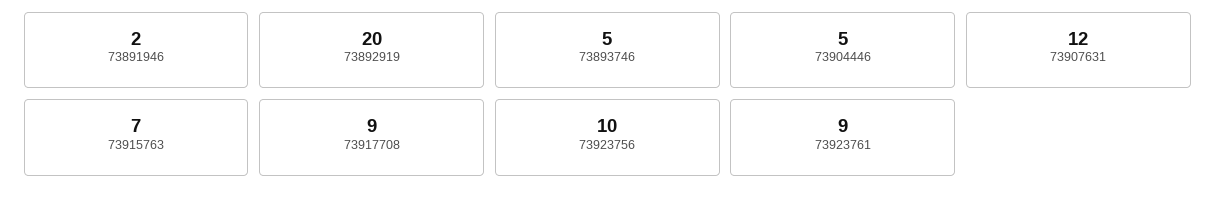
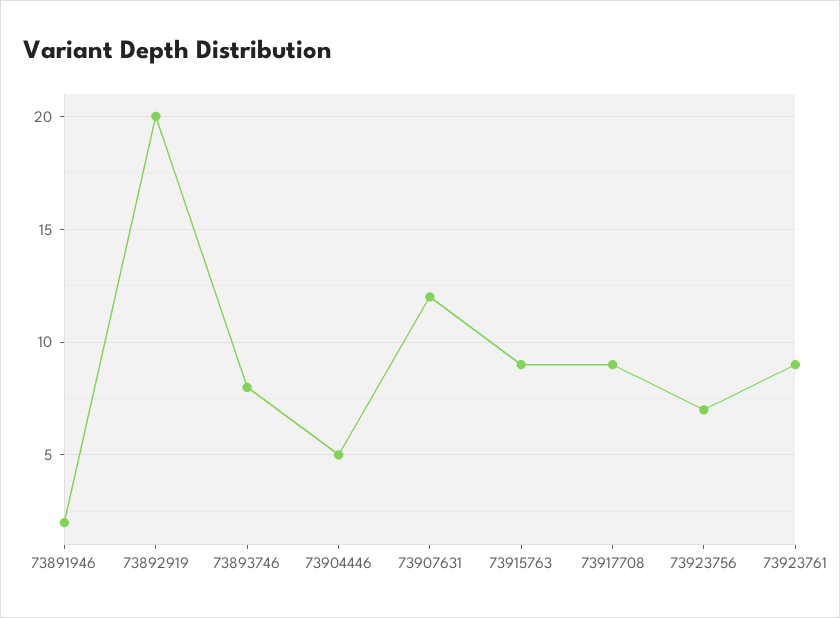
73893746: 5 -> 8
73915763: 7 -> 9
73923756: 10 -> 7

